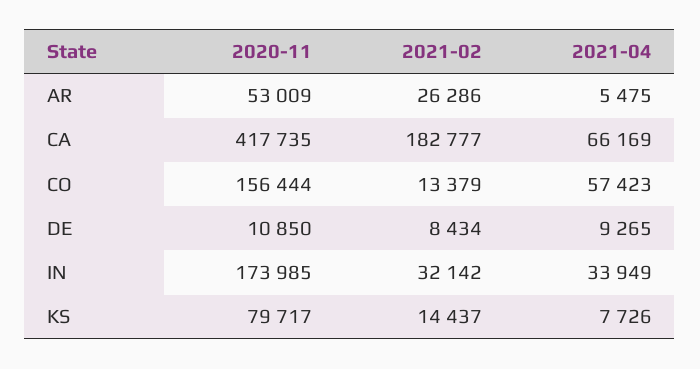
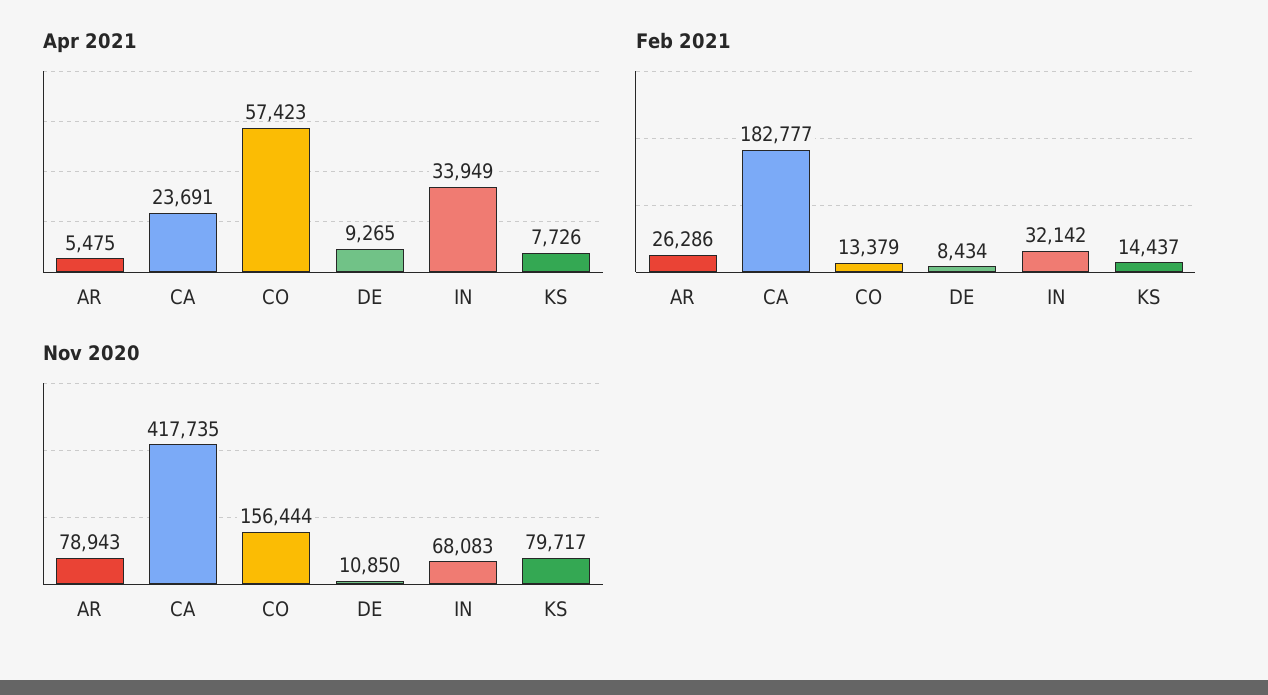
2020-11, AR: 53009 -> 78943
2021-04, CA: 66169 -> 23691
2020-11, IN: 173985 -> 68083

